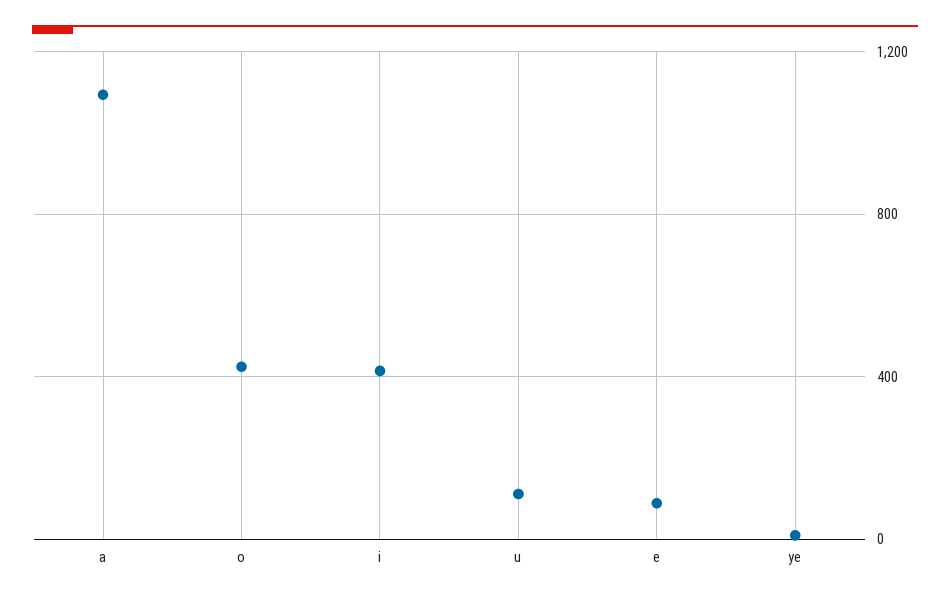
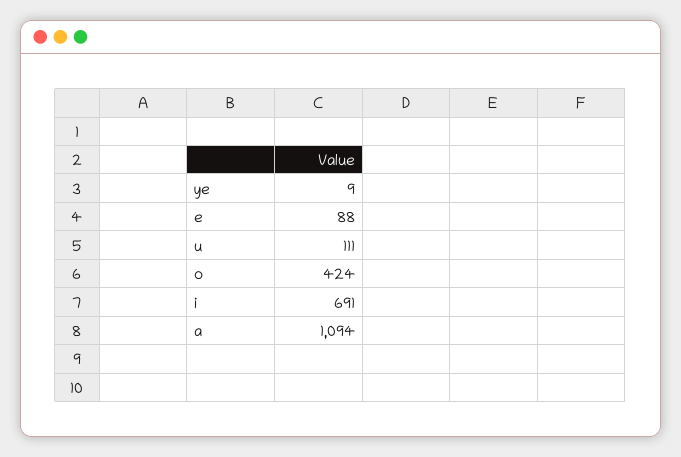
i: 400 -> 691

